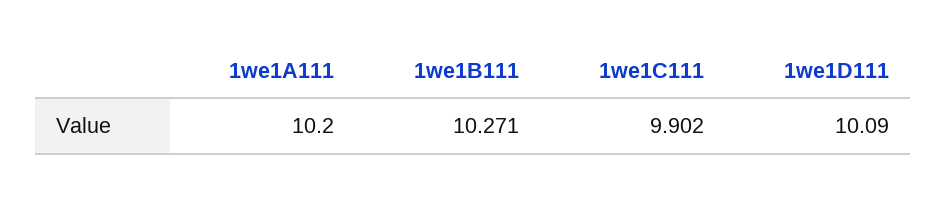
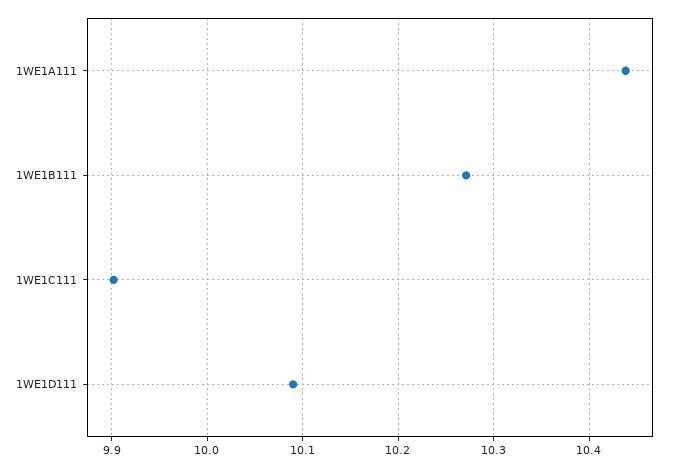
1we1A111: 10.2 -> 10.44

